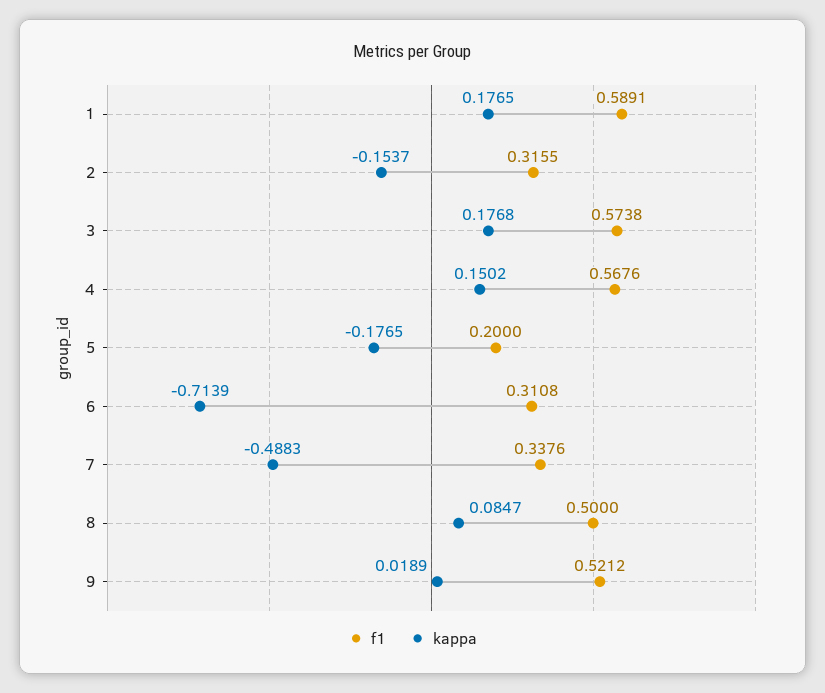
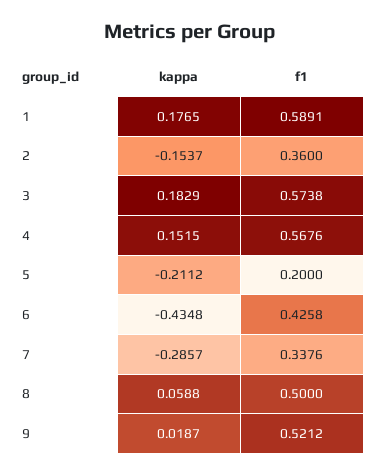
f1, 2: 0.3155 -> 0.36
kappa, 3: 0.1768 -> 0.1829
kappa, 4: 0.1502 -> 0.1515
kappa, 5: -0.1765 -> -0.2112
f1, 6: 0.3108 -> 0.4258
kappa, 6: -0.7139 -> -0.4348
kappa, 7: -0.4883 -> -0.2857
kappa, 8: 0.0847 -> 0.0588
kappa, 9: 0.0189 -> 0.0187

